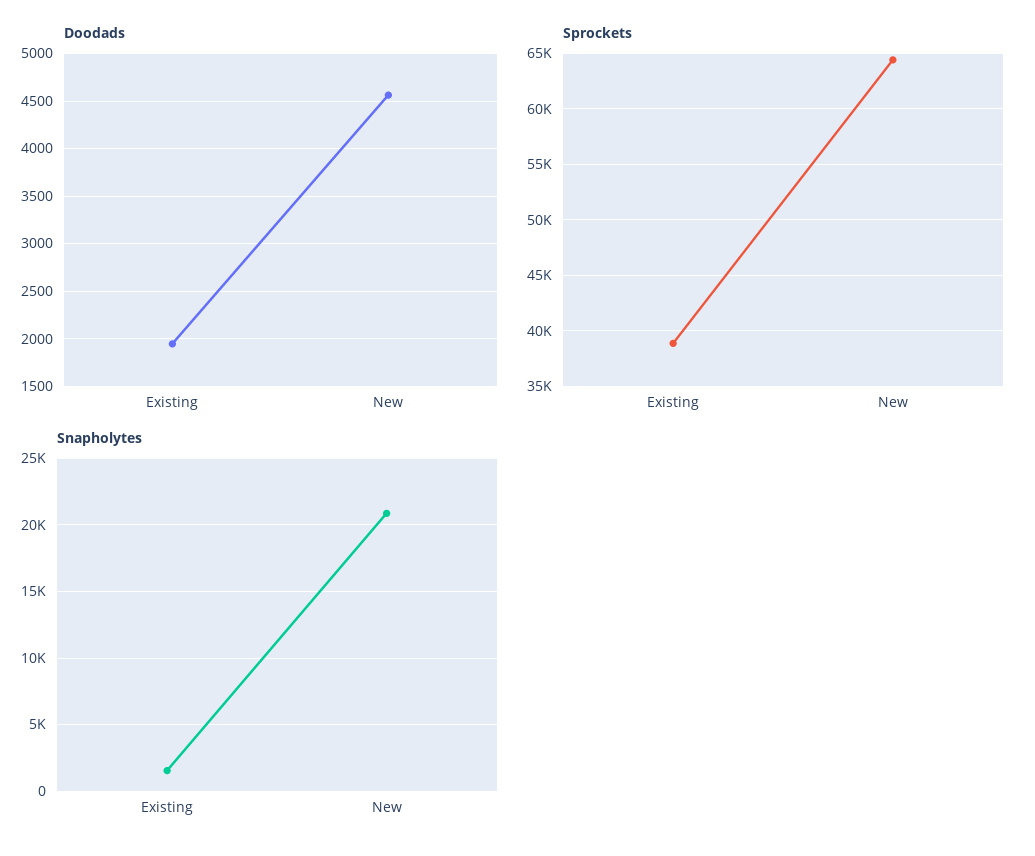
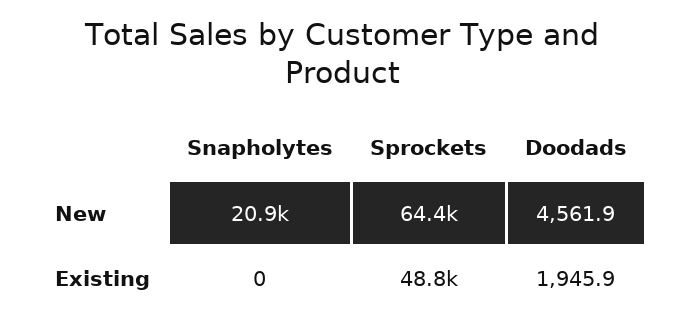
Sprockets, Existing: 39000 -> 48800
Snapholytes, Existing: 1500 -> 0

